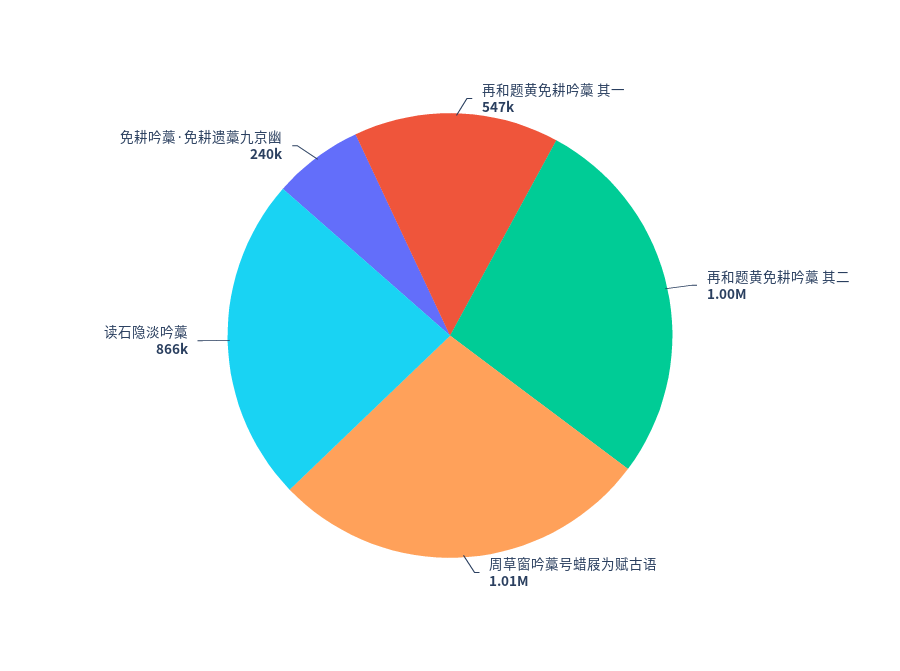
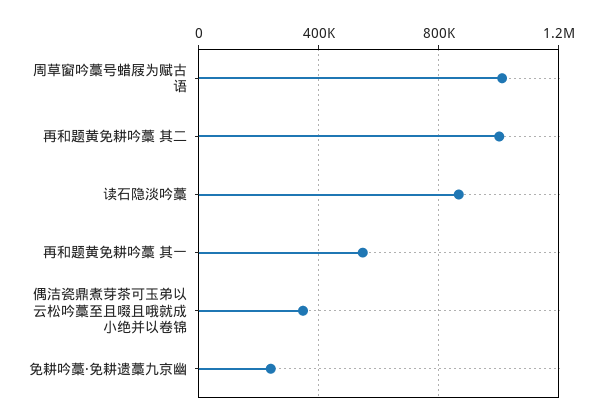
偶洁瓷鼎煮芽茶可玉弟以云松吟藁至且啜且哦就成小绝并以卷锦: none -> 350000

